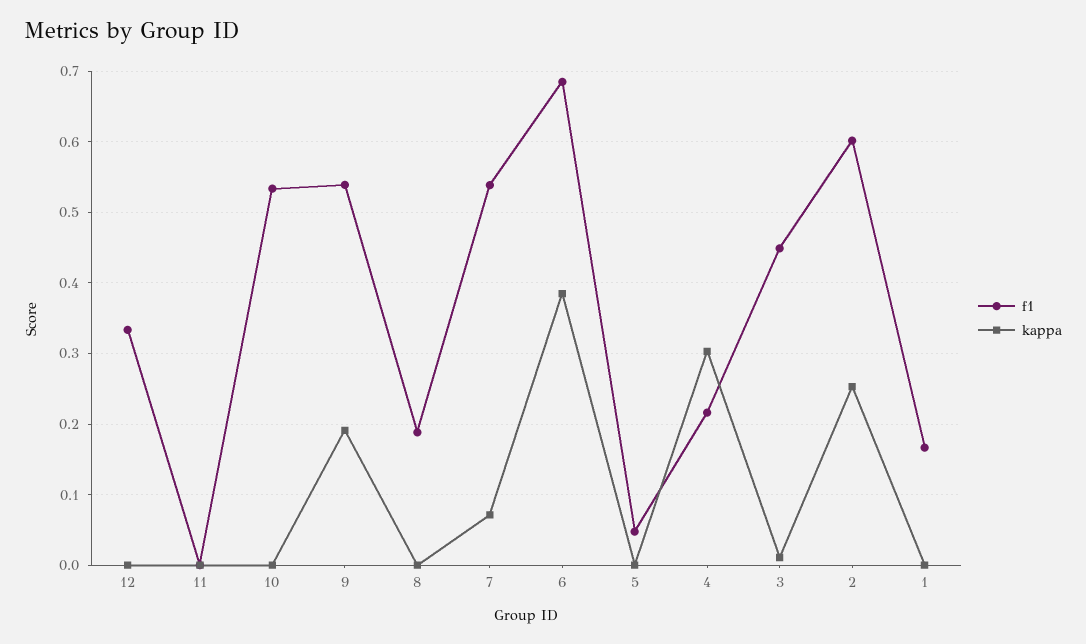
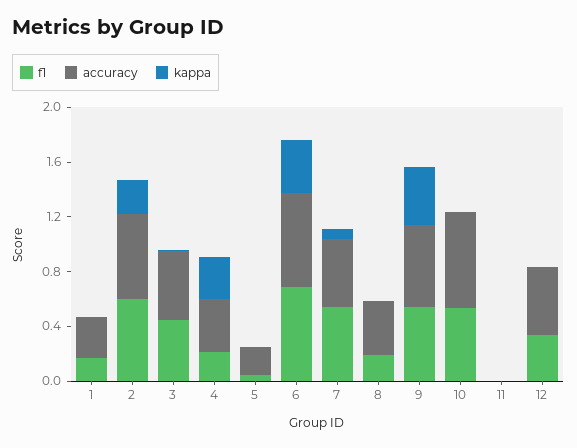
kappa, 9: 0.19 -> 0.4
accuracy, 1: none -> 0.3
accuracy, 2: none -> 0.6
accuracy, 3: none -> 0.5
accuracy, 4: none -> 0.4
accuracy, 5: none -> 0.2
accuracy, 6: none -> 0.7
accuracy, 7: none -> 0.5
accuracy, 8: none -> 0.4
accuracy, 9: none -> 0.6
accuracy, 10: none -> 0.7
accuracy, 11: none -> 0
accuracy, 12: none -> 0.5

